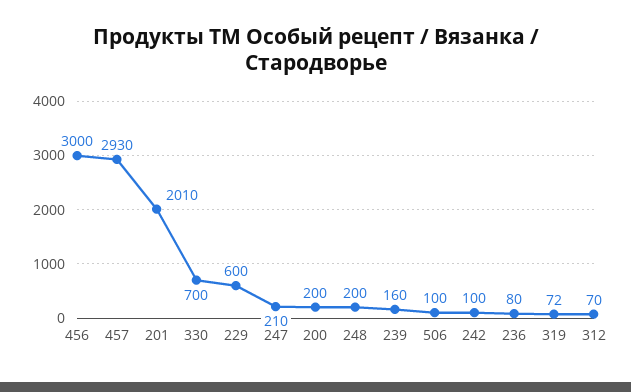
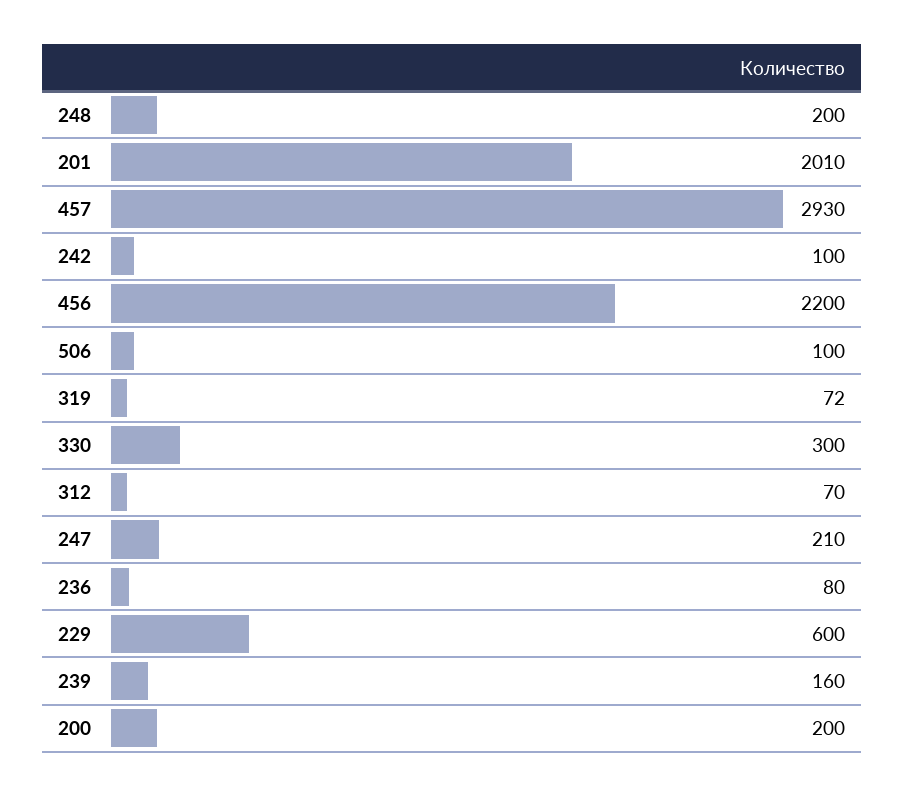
456: 3000 -> 2200
330: 700 -> 300

